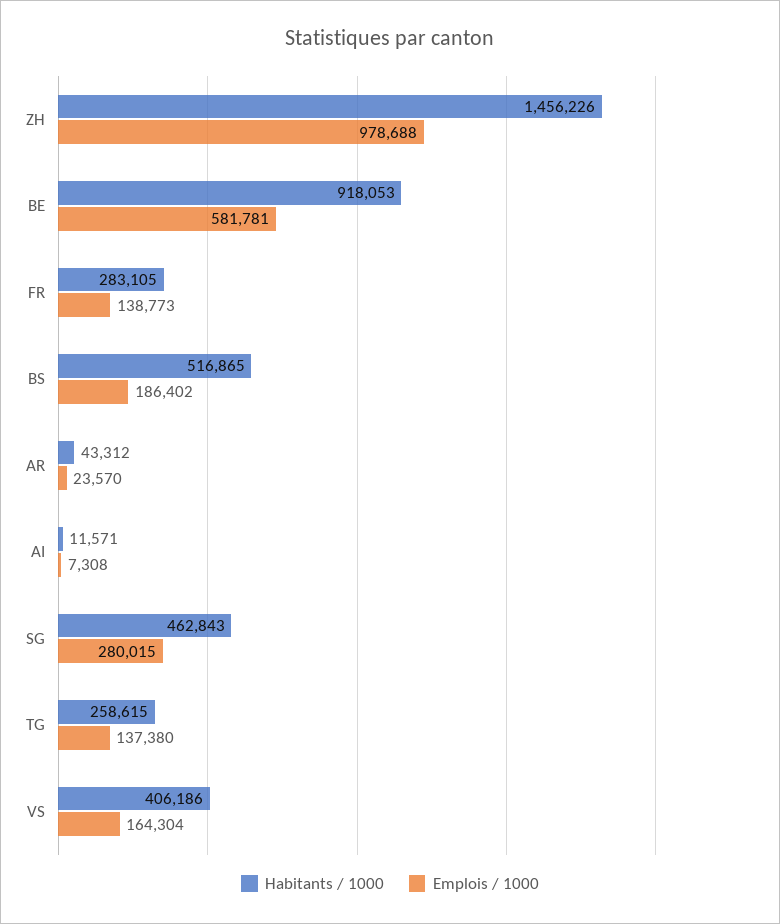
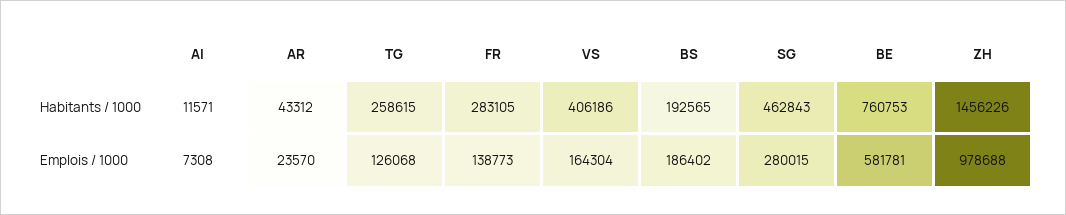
Habitants / 1000, BE: 918053 -> 760753
Habitants / 1000, BS: 516865 -> 192565
Emplois / 1000, TG: 137380 -> 126068

